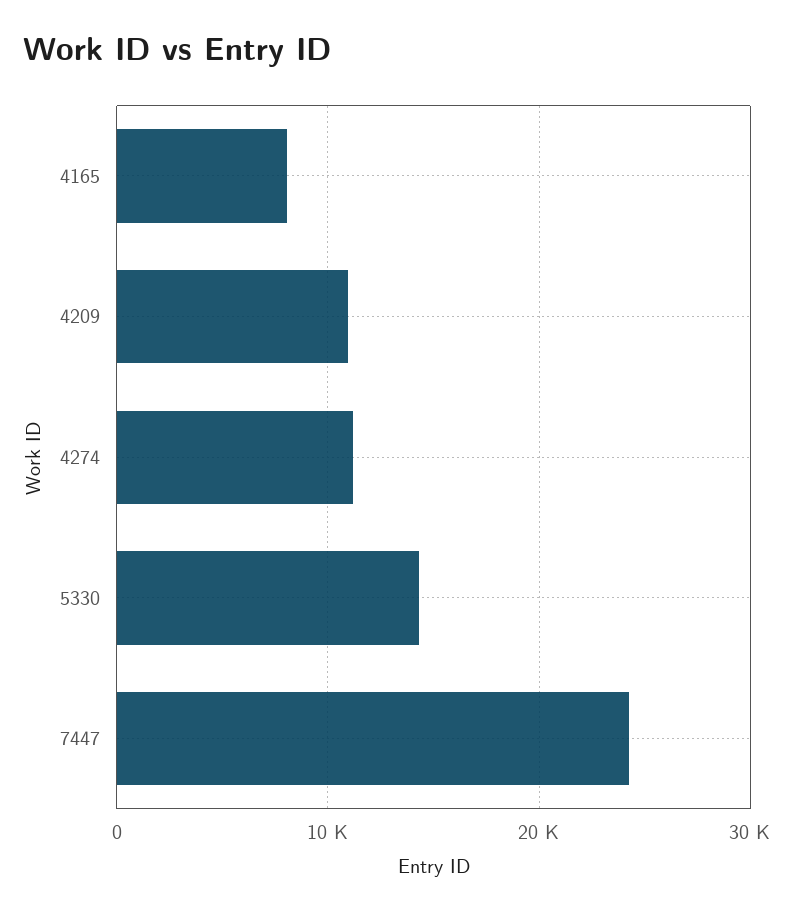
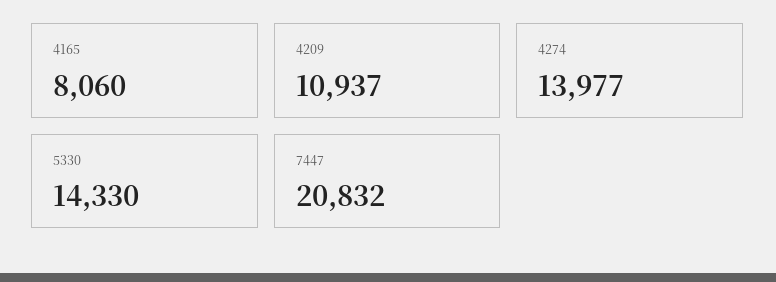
4274: 11000 -> 13977
7447: 24000 -> 20832

